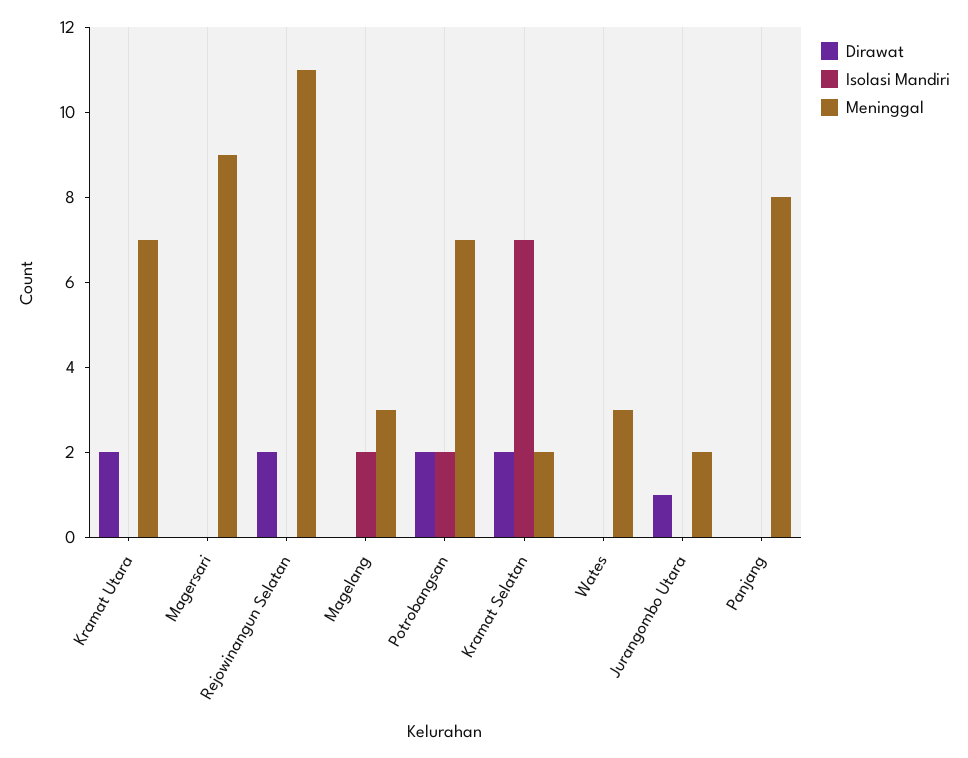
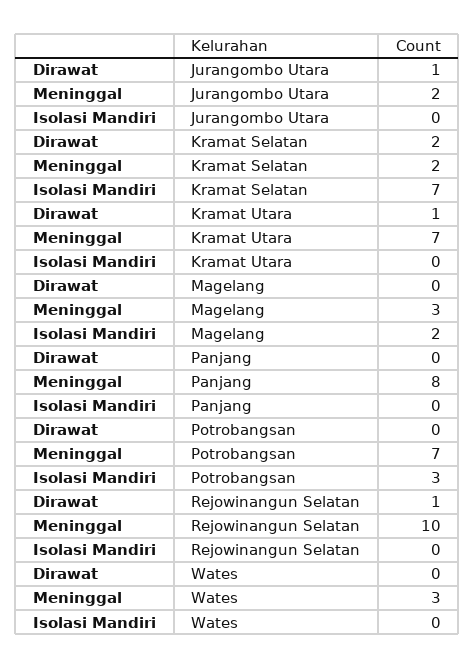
Dirawat, Kramat Utara: 2 -> 1
Dirawat, Magersari: 0 -> none
Isolasi Mandiri, Magersari: 0 -> none
Meninggal, Magersari: 9 -> none
Dirawat, Rejowinangun Selatan: 2 -> 1
Meninggal, Rejowinangun Selatan: 11 -> 10
Dirawat, Potrobangsan: 2 -> 0
Isolasi Mandiri, Potrobangsan: 2 -> 3

